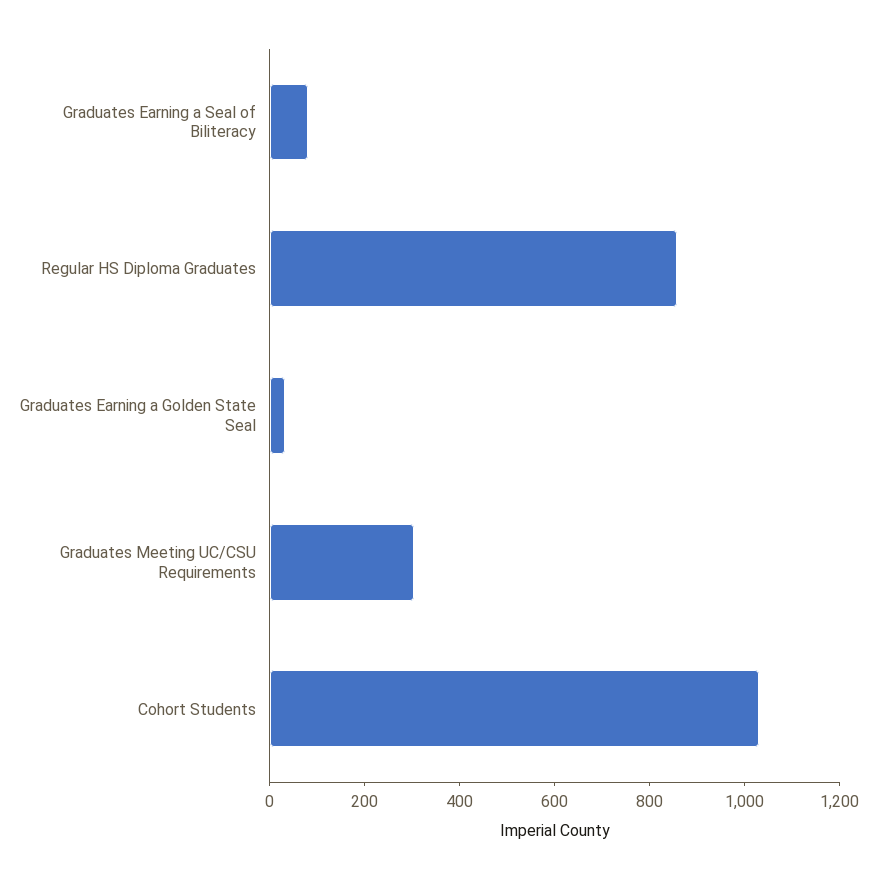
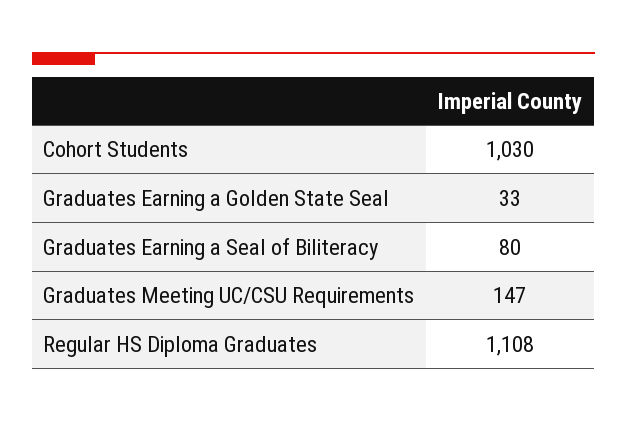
Regular HS Diploma Graduates: 850 -> 1108
Graduates Meeting UC/CSU Requirements: 300 -> 147

